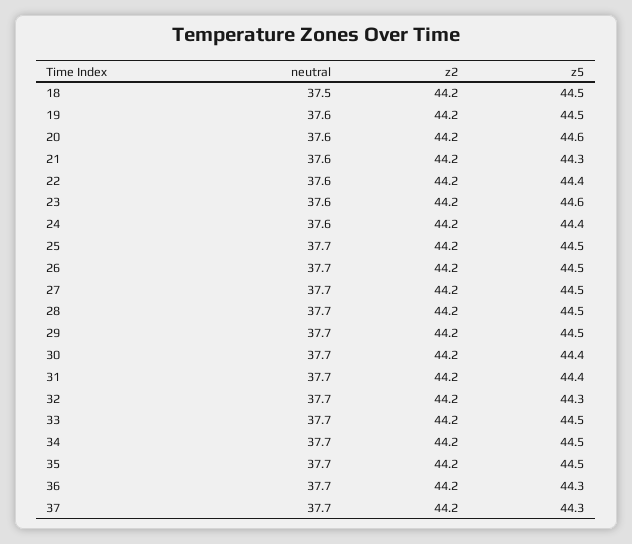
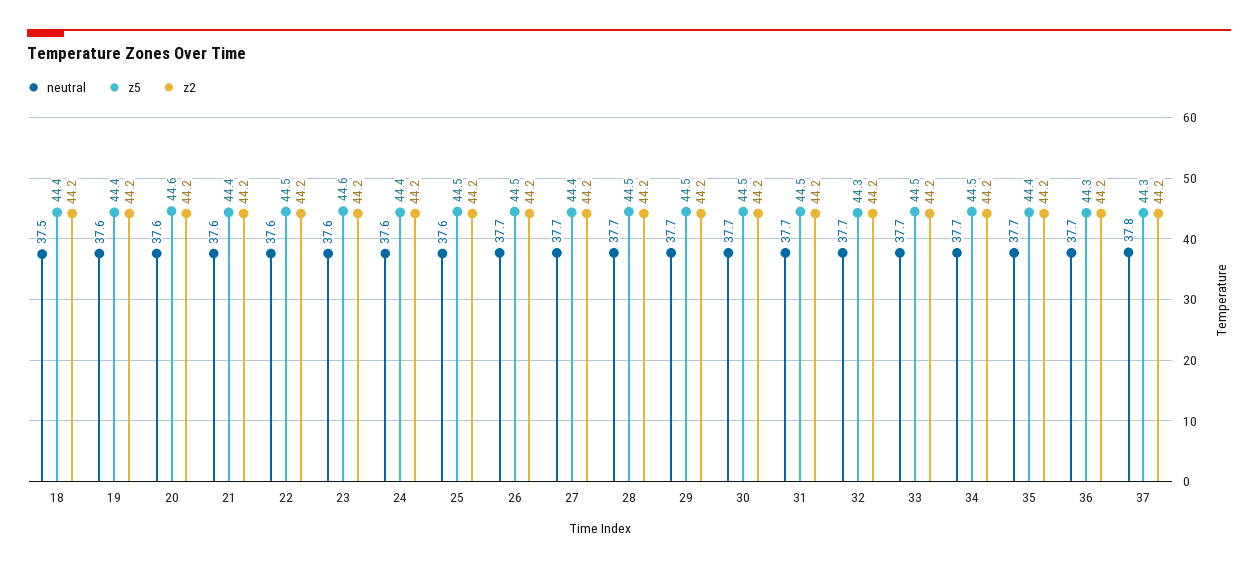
z5, 18: 44.5 -> 44.4
z5, 19: 44.5 -> 44.4
z5, 21: 44.3 -> 44.4
z5, 22: 44.4 -> 44.5
neutral, 25: 37.7 -> 37.6
z5, 27: 44.5 -> 44.4
z5, 30: 44.4 -> 44.5
z5, 31: 44.4 -> 44.5
z5, 35: 44.5 -> 44.4
neutral, 37: 37.7 -> 37.8

